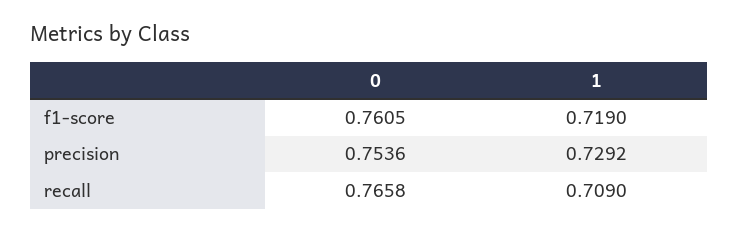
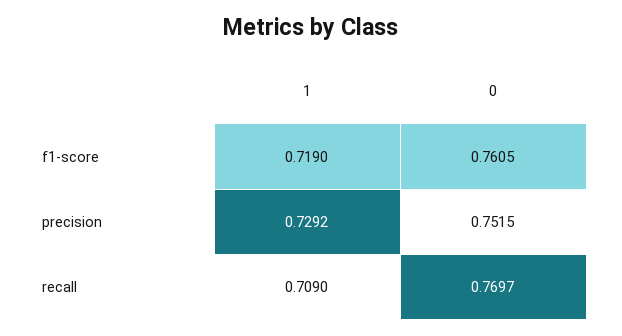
0, precision: 0.7536 -> 0.7515
0, recall: 0.7658 -> 0.7697

